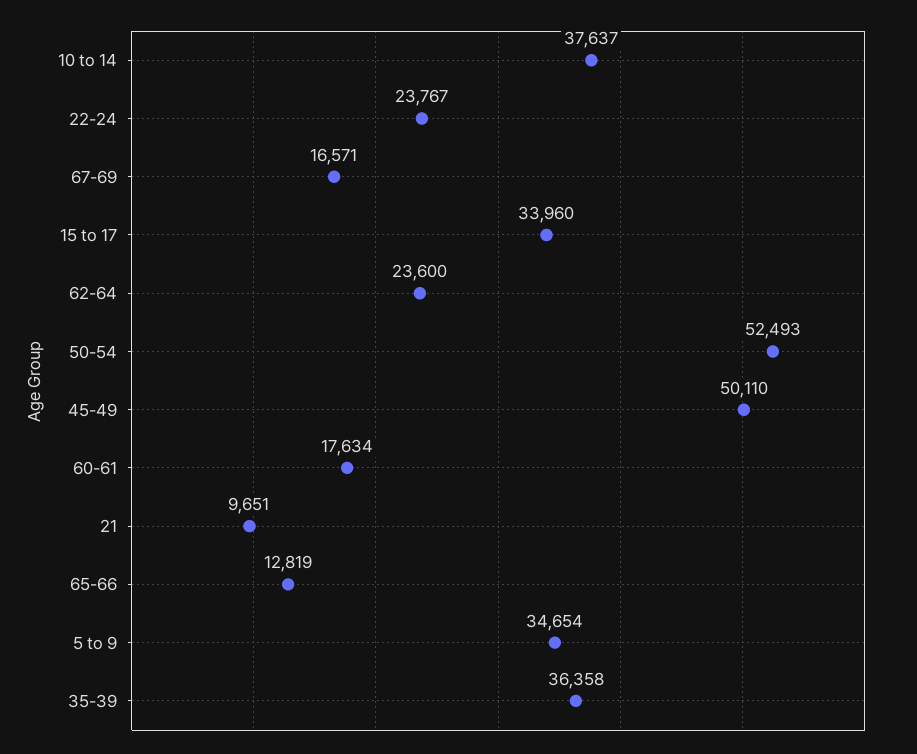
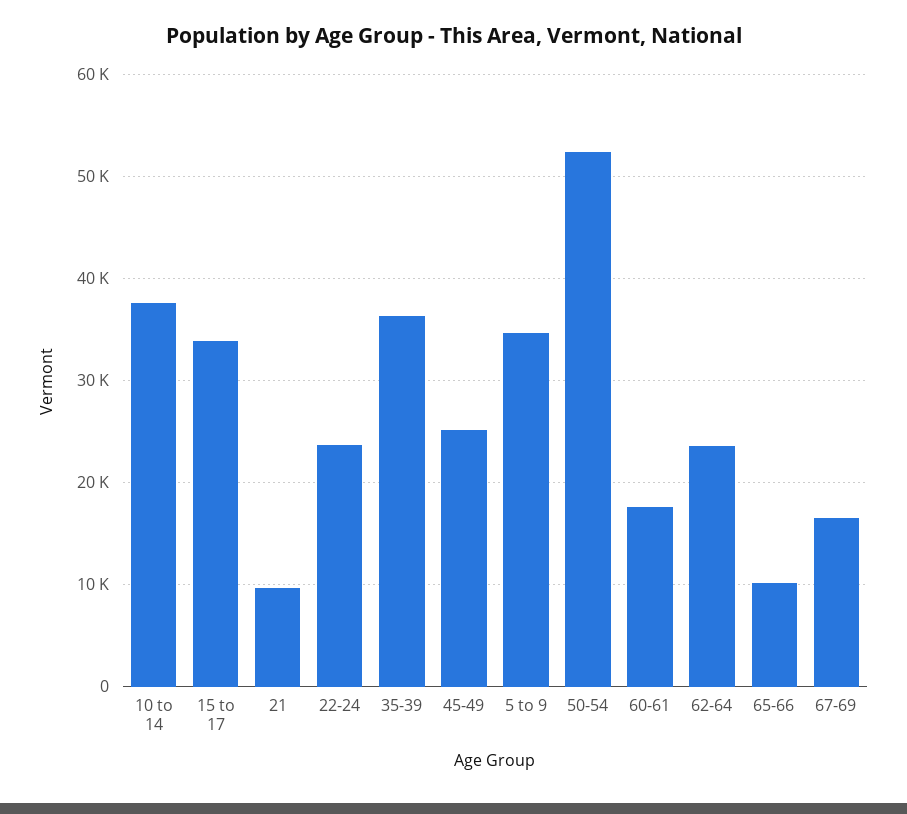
45-49: 50110 -> 25000
65-66: 12819 -> 10000

